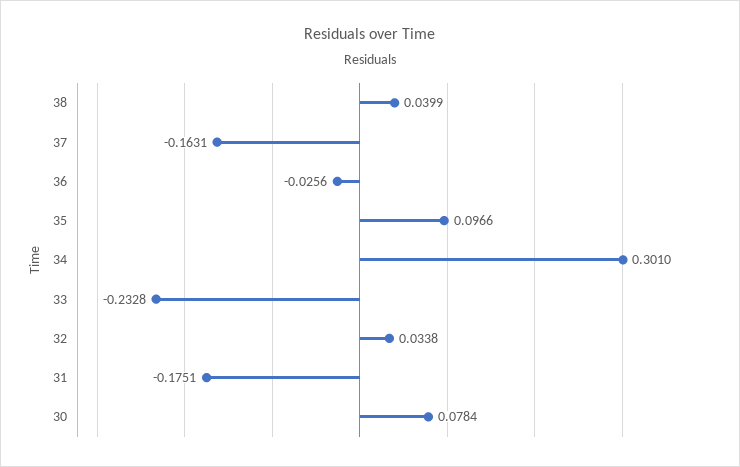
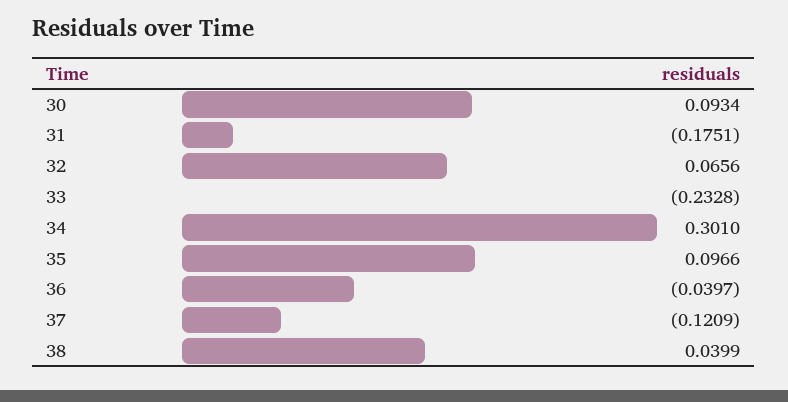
37: -0.1631 -> -0.1209
36: -0.0256 -> -0.0397
32: 0.0338 -> 0.0656
30: 0.0784 -> 0.0934

